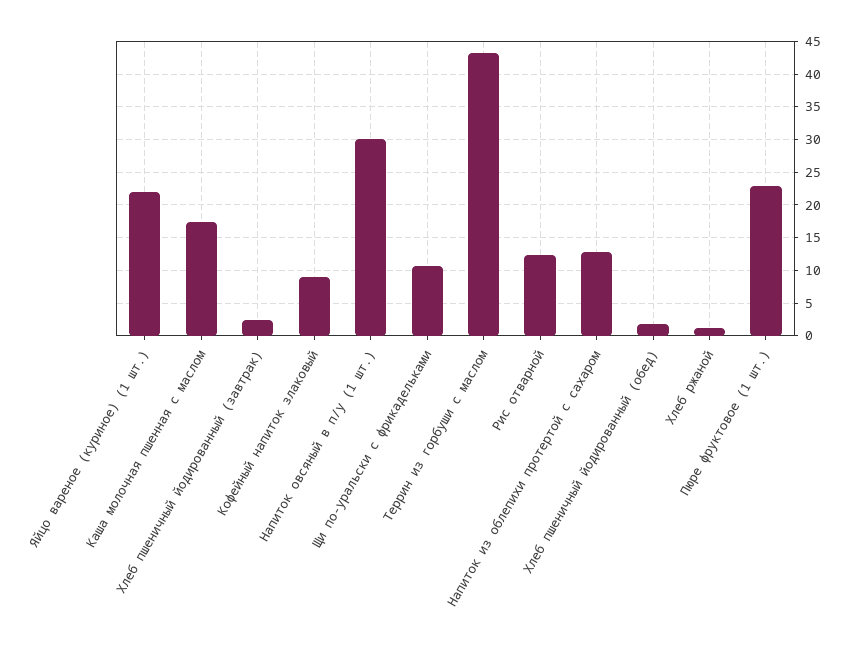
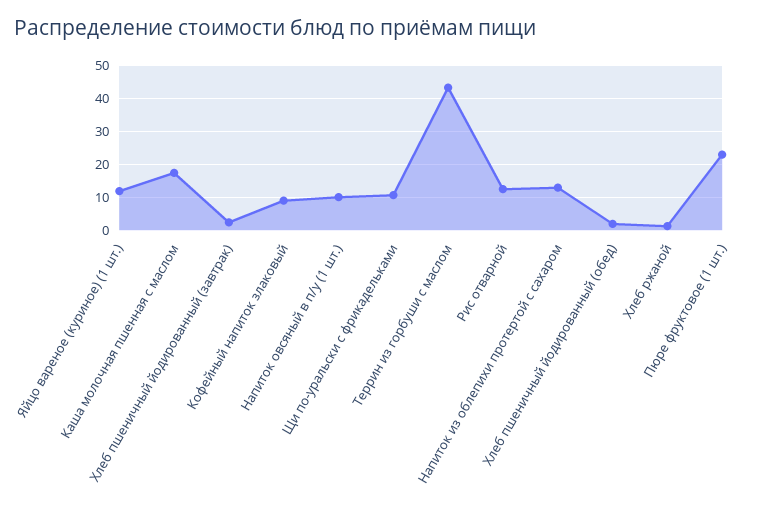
Яйцо вареное (куриное) (1 шт.): 22 -> 12
Напиток овсяный в п/у (1 шт.): 30 -> 10

